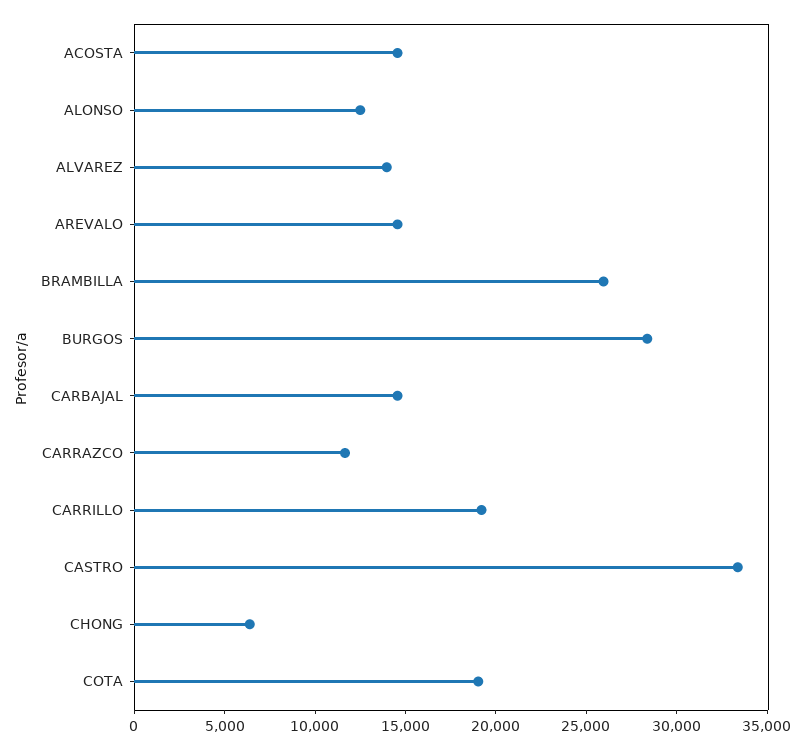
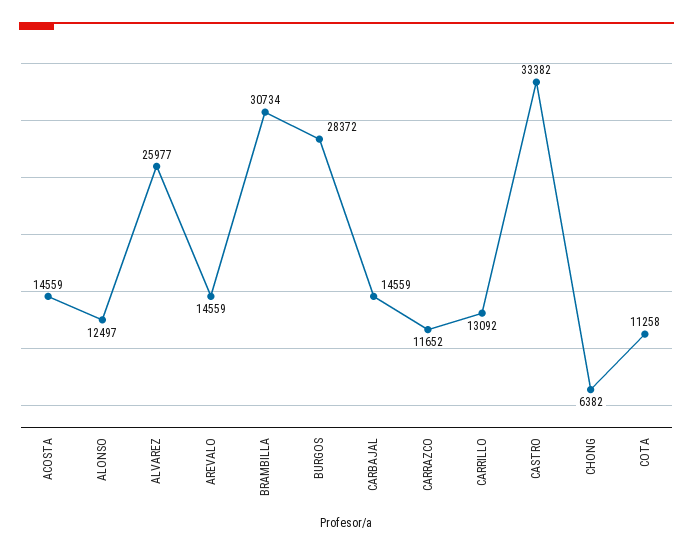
ALVAREZ: 14000 -> 25977
BRAMBILLA: 26000 -> 30734
CARRILLO: 19000 -> 13092
COTA: 19000 -> 11258

